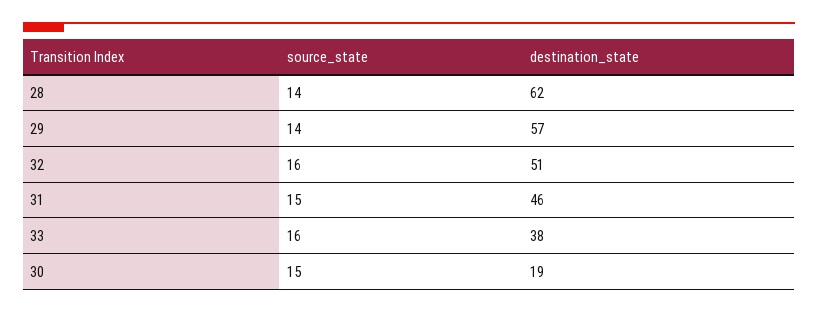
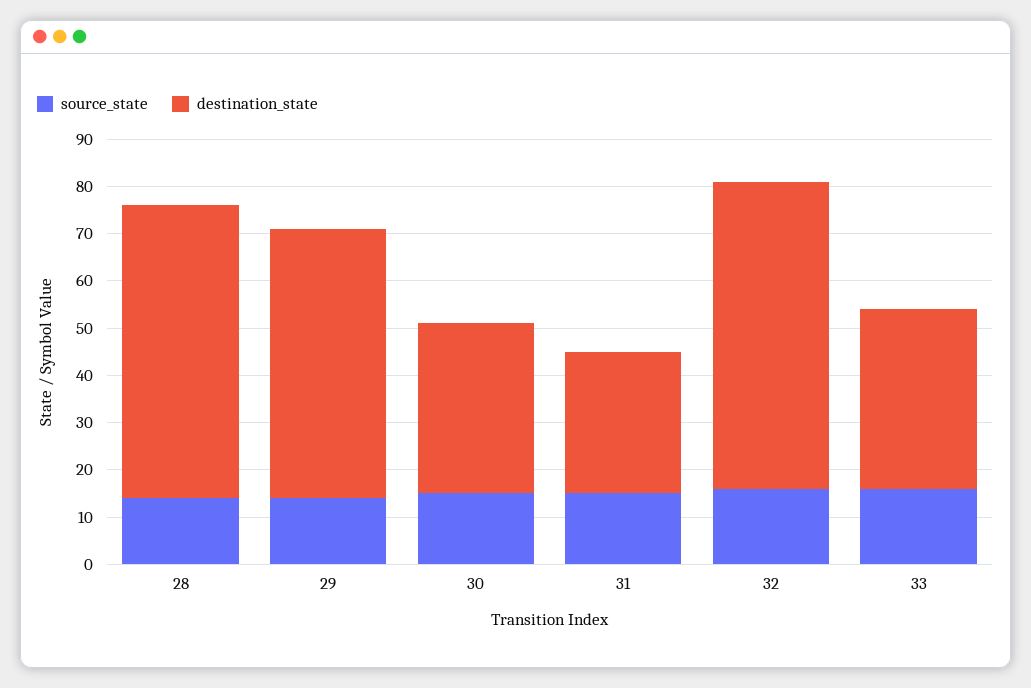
destination_state, 32: 51 -> 65
destination_state, 31: 46 -> 30
destination_state, 30: 19 -> 35

